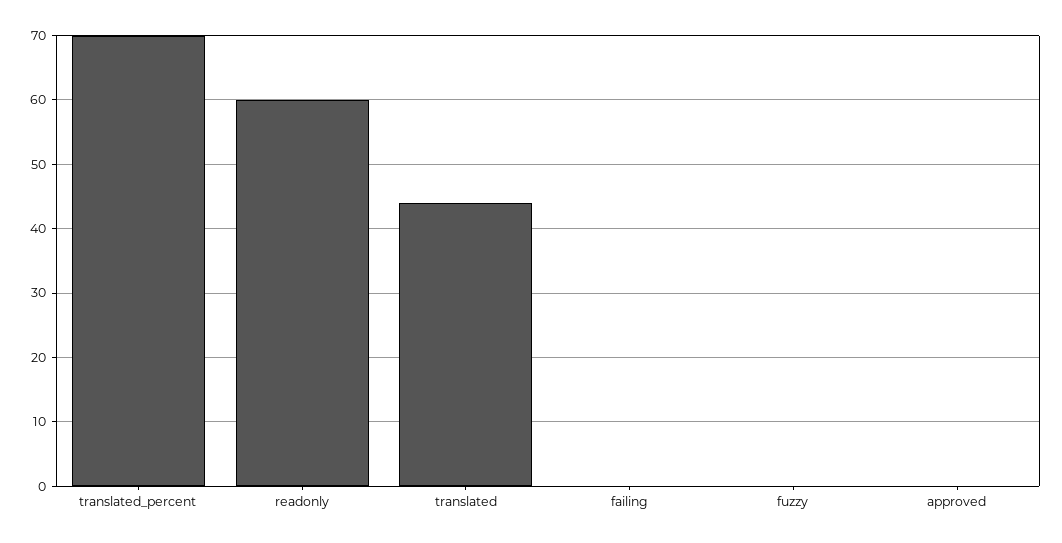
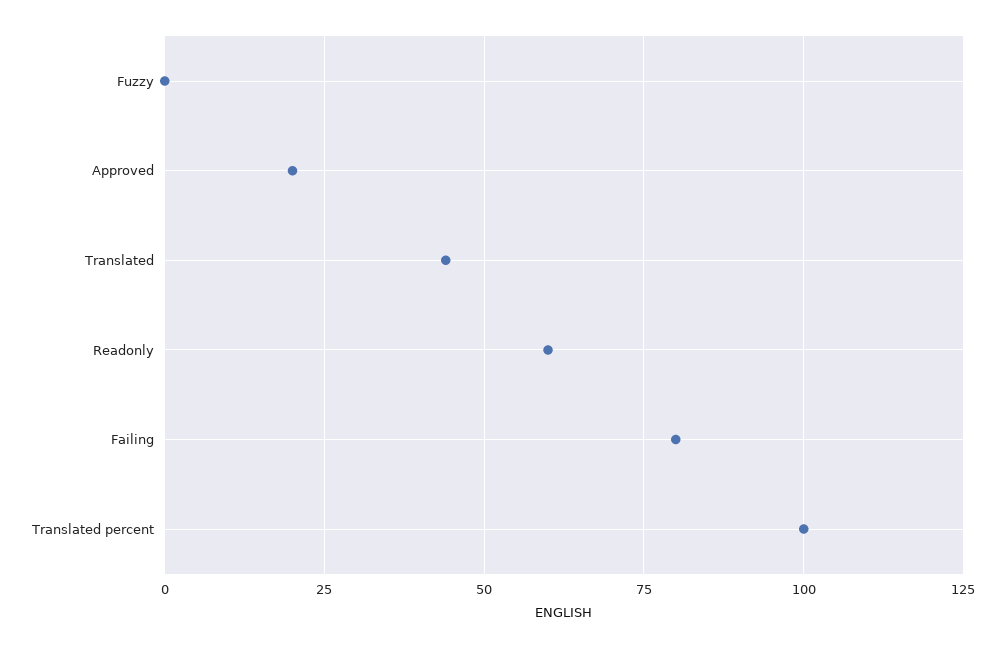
translated_percent: 70 -> 100
failing: 0 -> 80
approved: 0 -> 20

